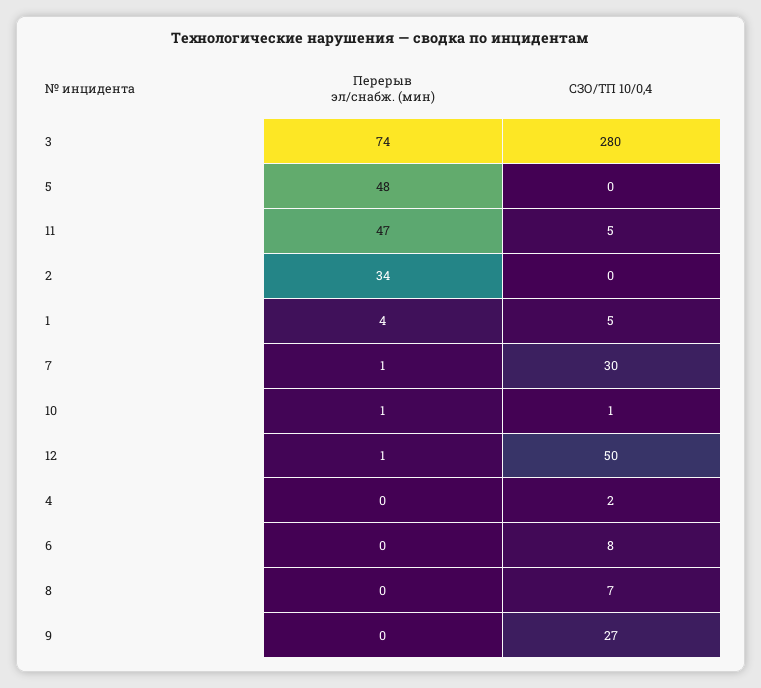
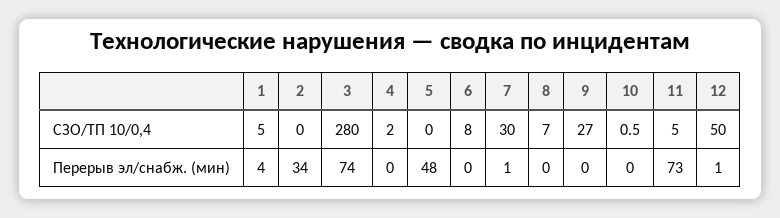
Перерыв эл/снабж. (мин), 11: 47 -> 73
Перерыв эл/снабж. (мин), 10: 1 -> 0

